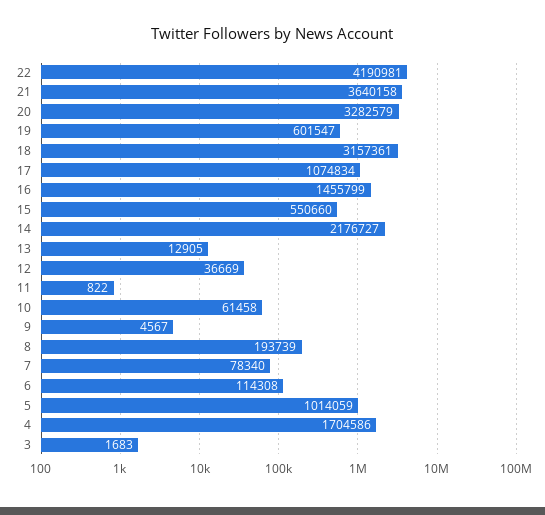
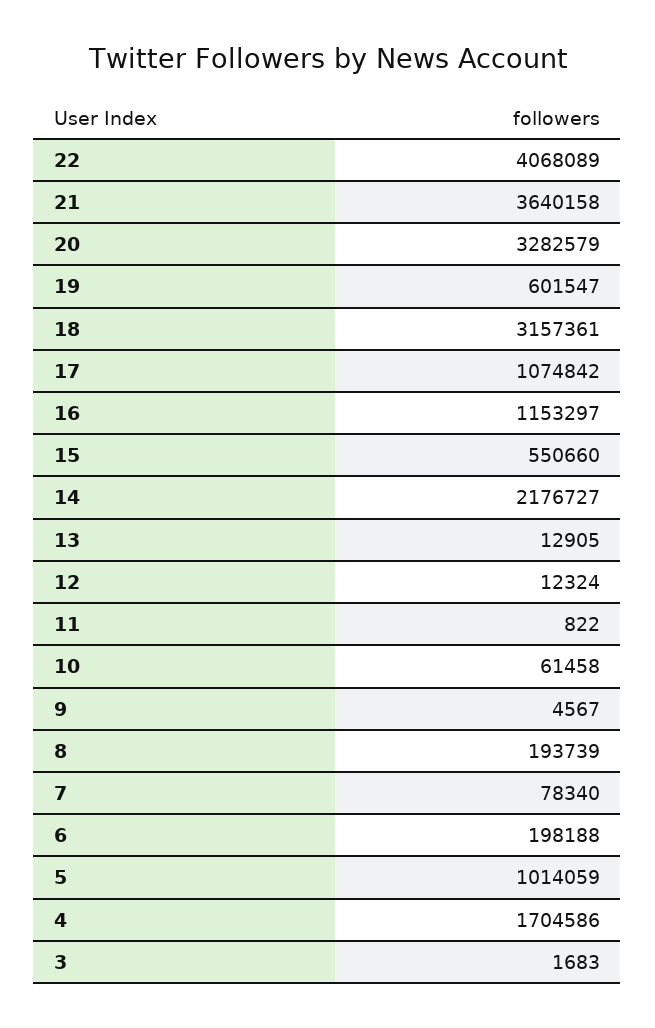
22: 4190981 -> 4068089
17: 1074834 -> 1074842
16: 1455799 -> 1153297
12: 36669 -> 12324
6: 114308 -> 198188

